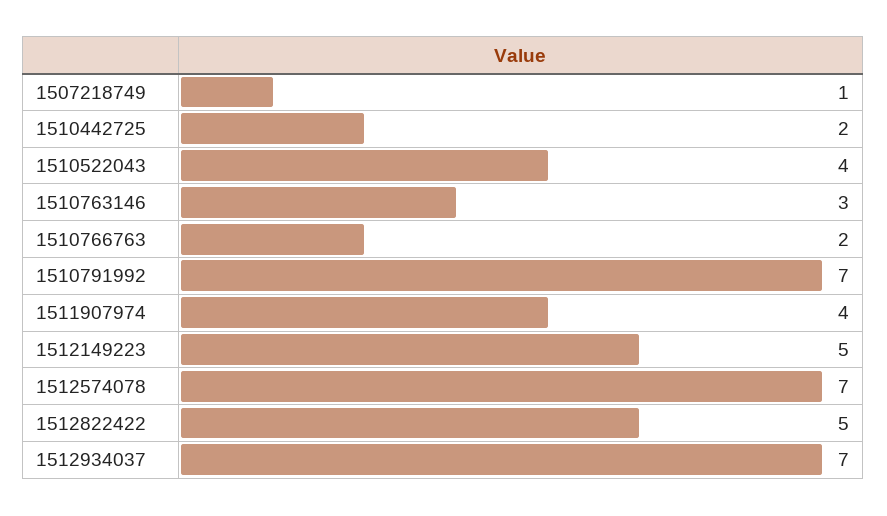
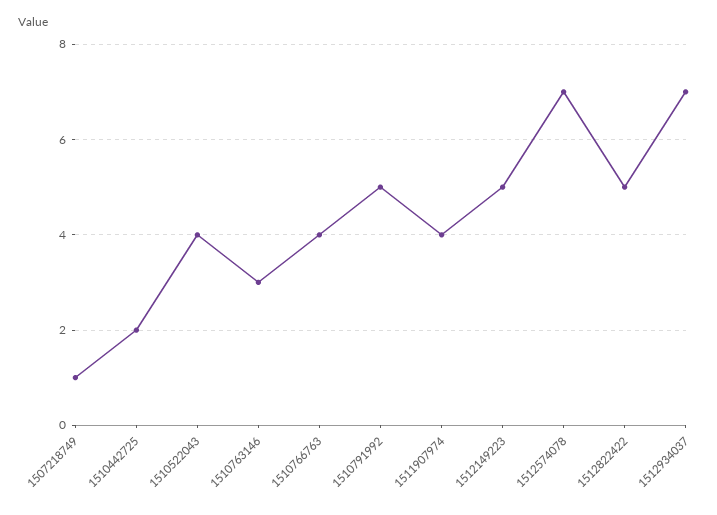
1510766763: 2 -> 4
1510791992: 7 -> 5

